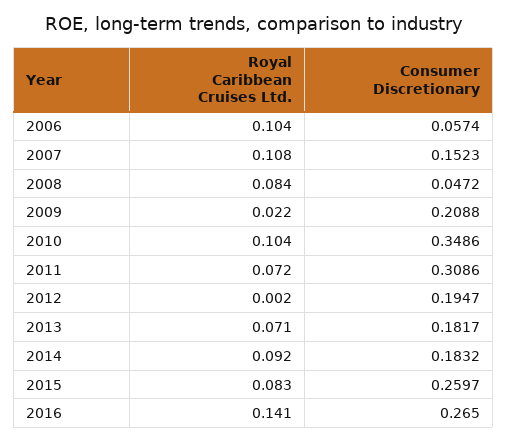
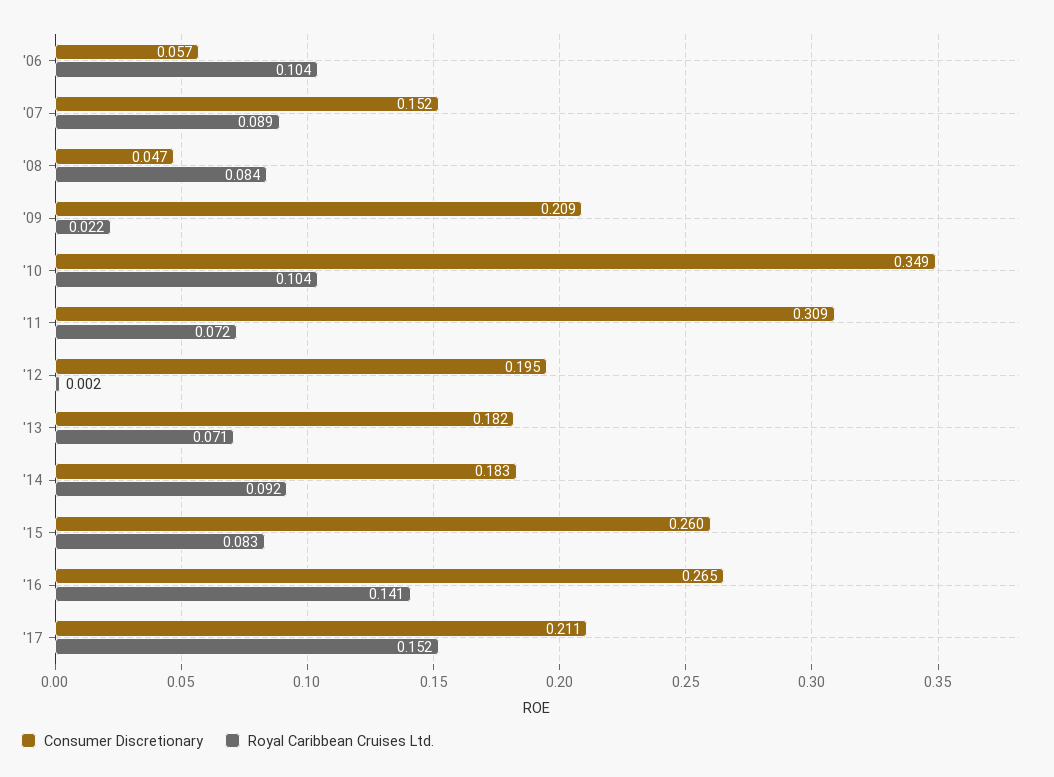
Royal Caribbean Cruises Ltd., 2007: 0.108 -> 0.089
Consumer Discretionary, '17: none -> 0.211
Royal Caribbean Cruises Ltd., '17: none -> 0.152

